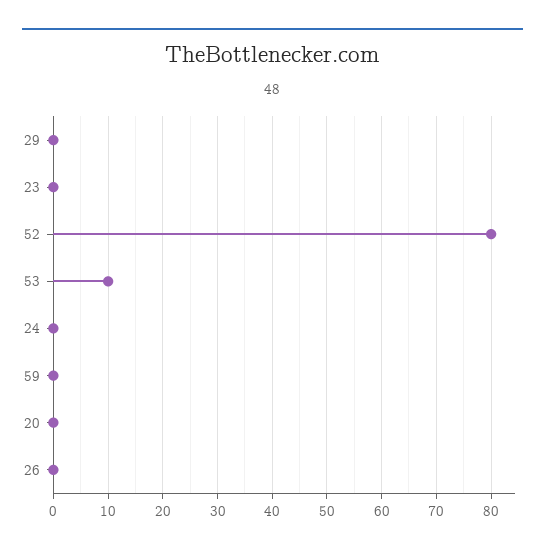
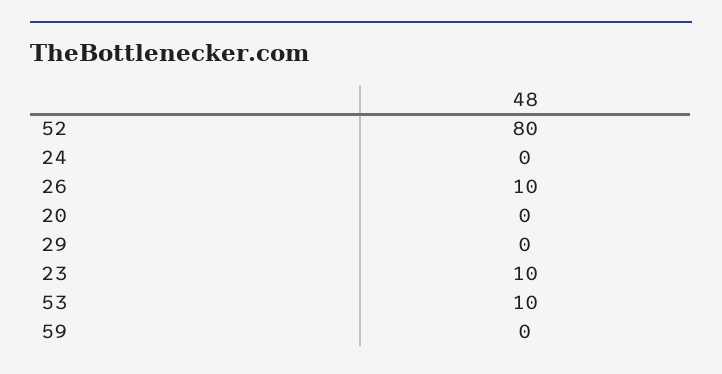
23: 0 -> 10
26: 0 -> 10

